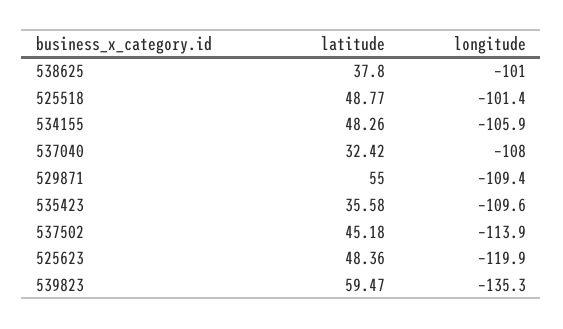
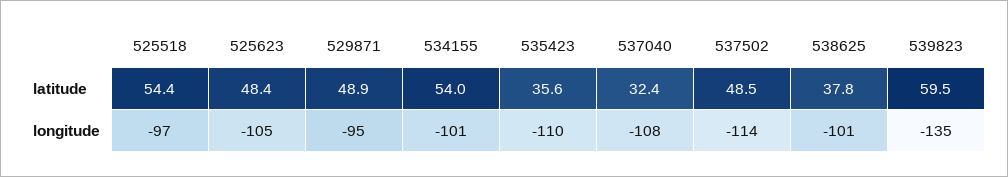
latitude, 525518: 48.77 -> 54.4
longitude, 525518: -101.4 -> -97
latitude, 534155: 48.26 -> 54
longitude, 534155: -105.9 -> -101
latitude, 529871: 55 -> 48.9
longitude, 529871: -109.4 -> -95
latitude, 537502: 45.18 -> 48.5
longitude, 525623: -119.9 -> -105

